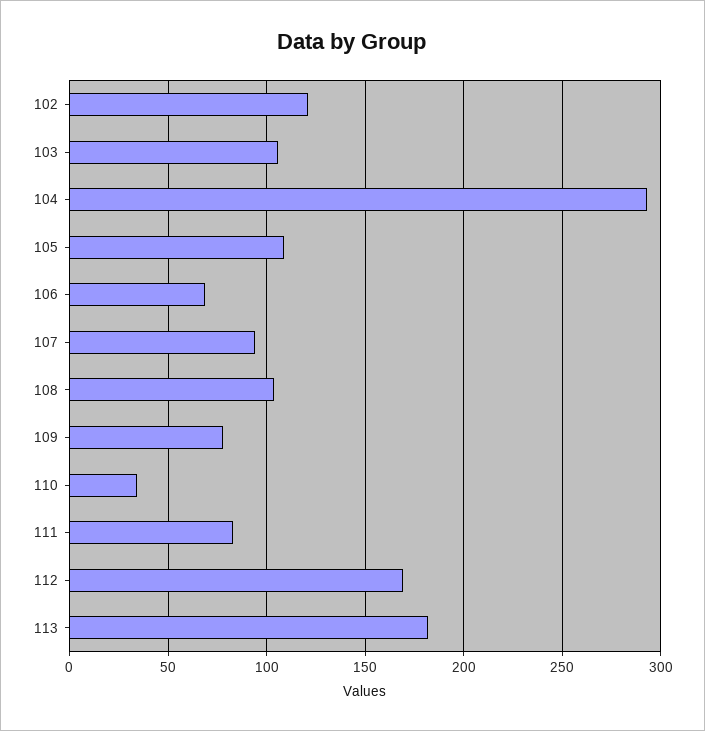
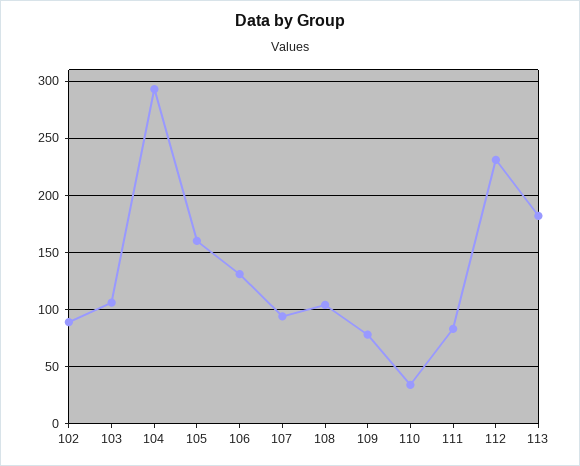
102: 120 -> 90
105: 110 -> 160
106: 70 -> 130
112: 170 -> 230

